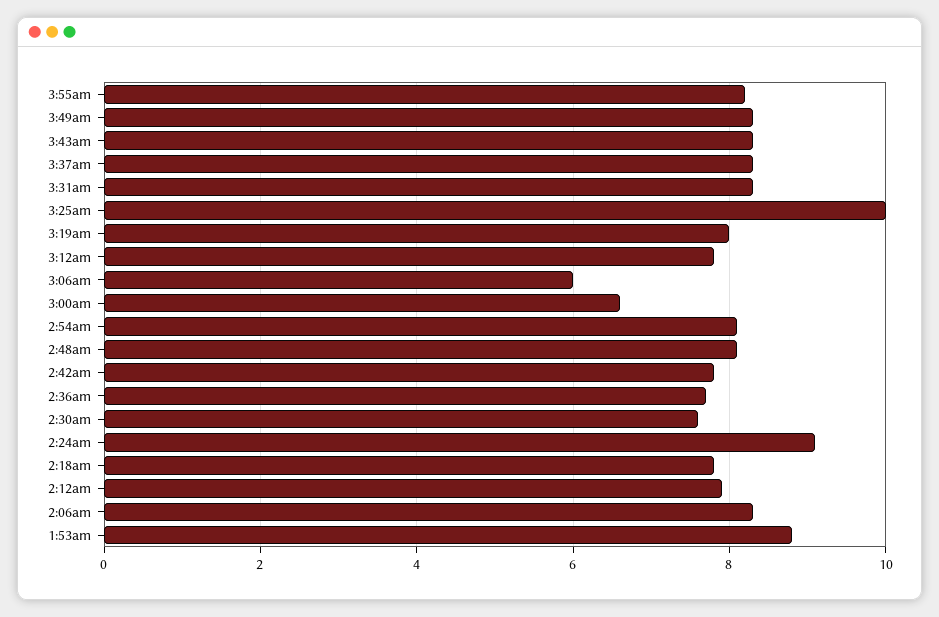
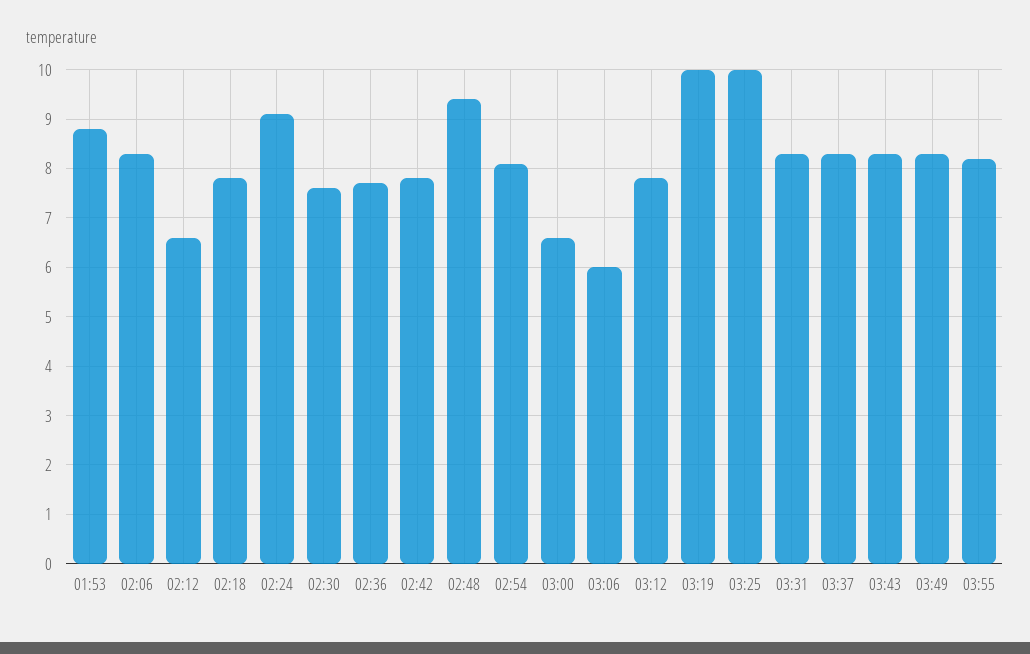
3:19am: 8 -> 10
2:48am: 8 -> 9.5
2:12am: 8 -> 6.5

